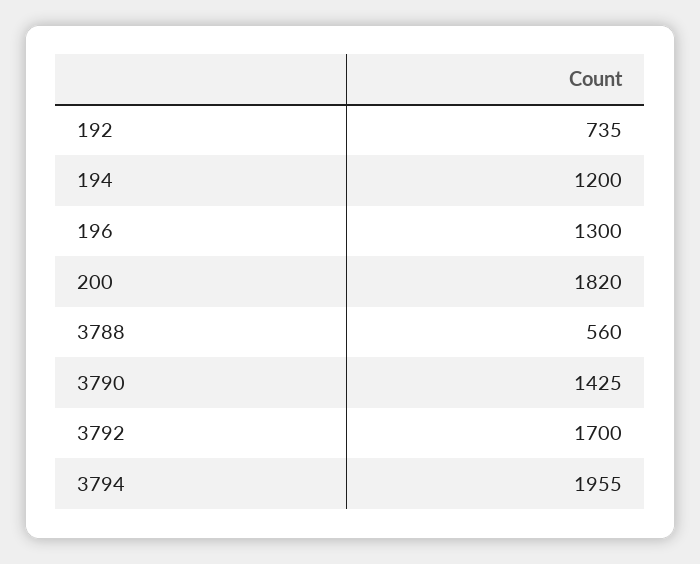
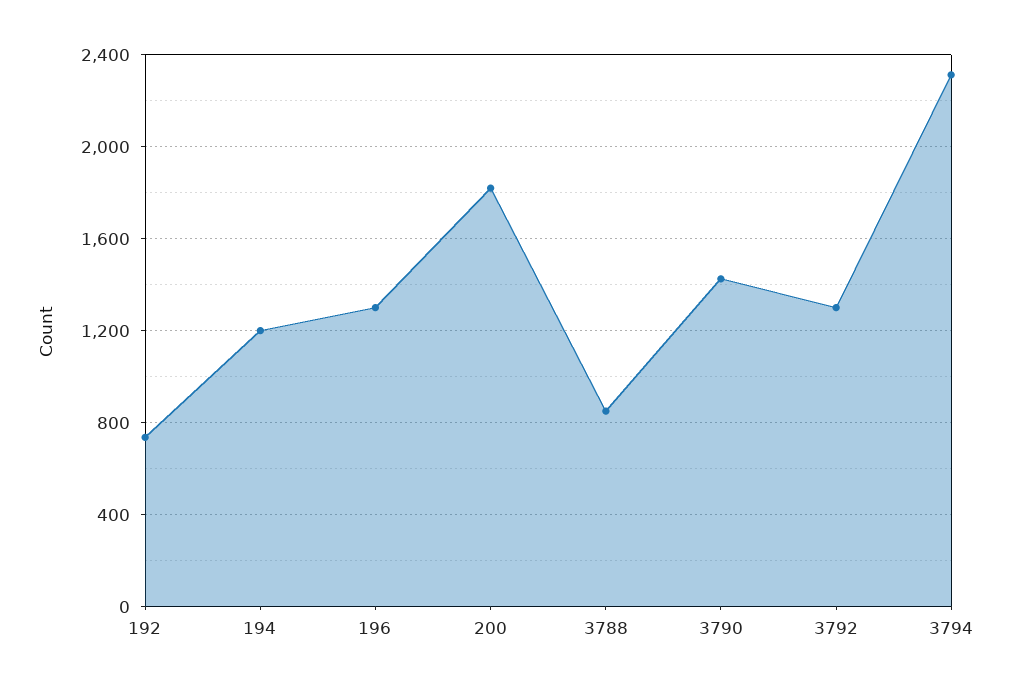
3788: 560 -> 850
3792: 1700 -> 1300
3794: 1955 -> 2300

